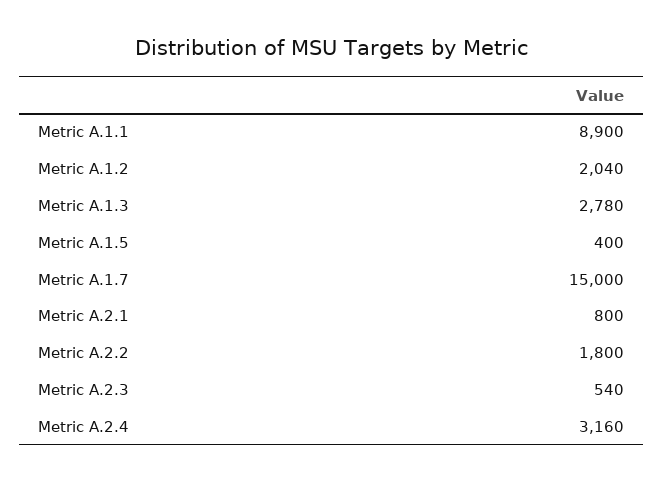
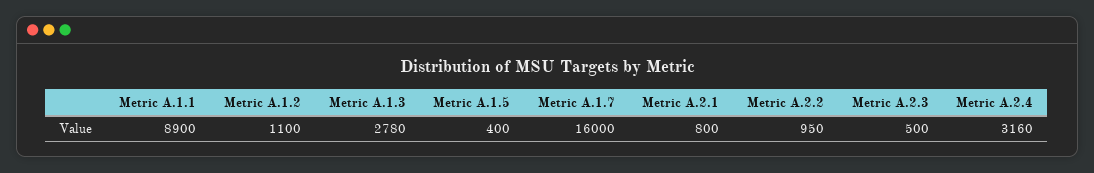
Metric A.1.2: 2040 -> 1100
Metric A.1.7: 15000 -> 16000
Metric A.2.2: 1800 -> 950
Metric A.2.3: 540 -> 500

